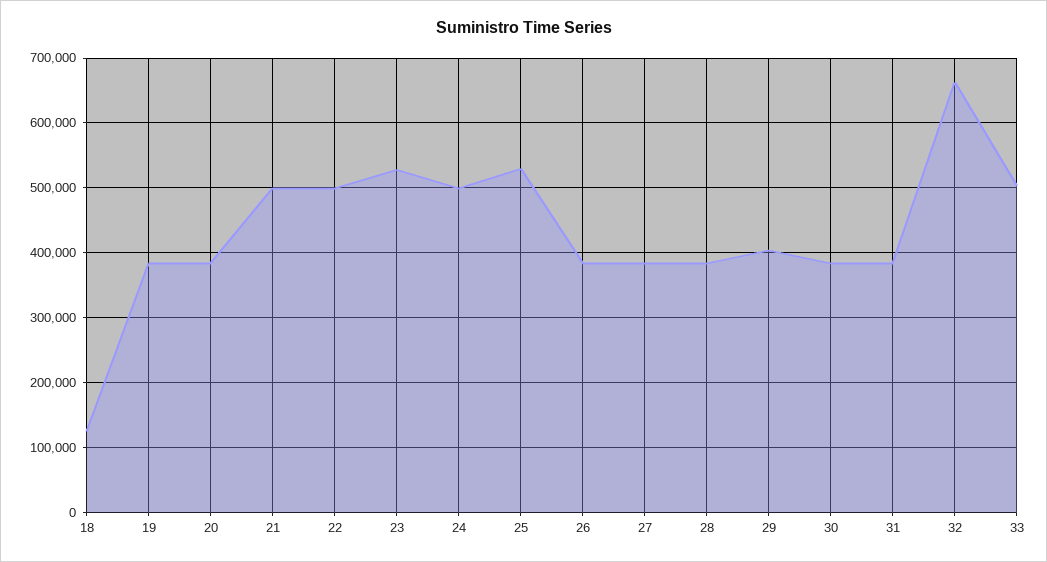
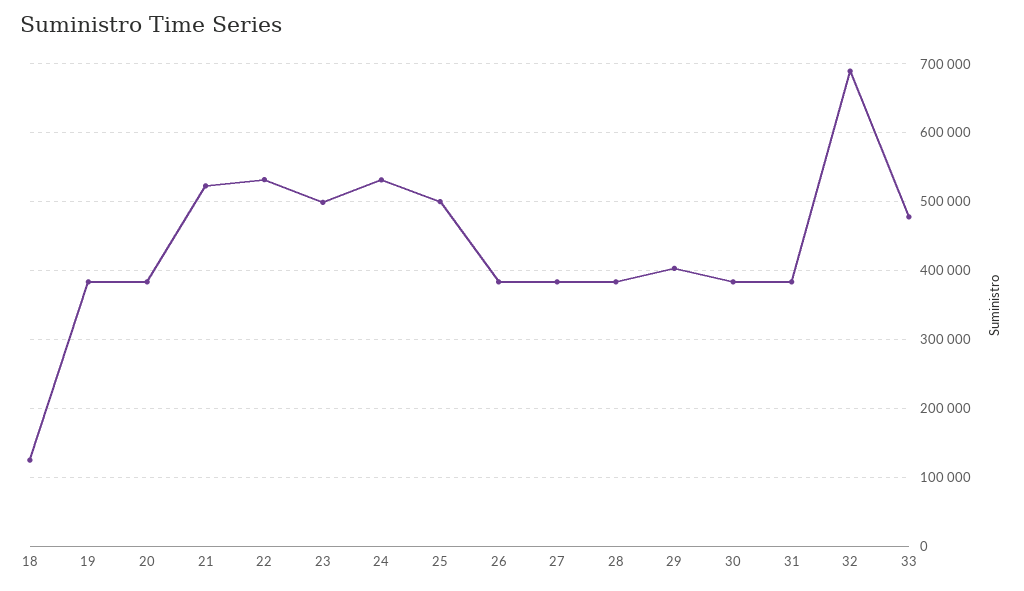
21: 500000 -> 520000
22: 500000 -> 530000
23: 530000 -> 500000
24: 500000 -> 530000
25: 530000 -> 500000
32: 660000 -> 690000
33: 500000 -> 480000

